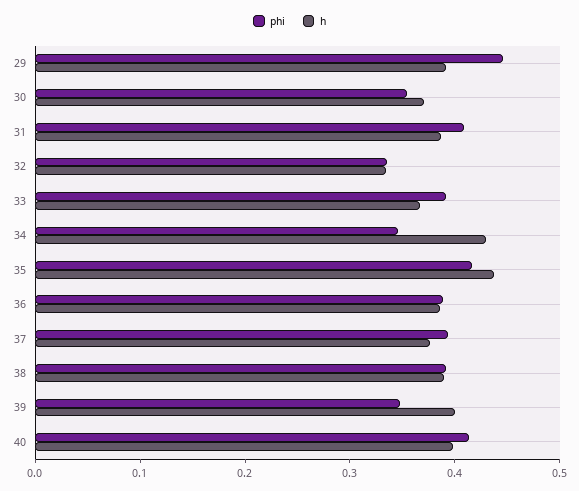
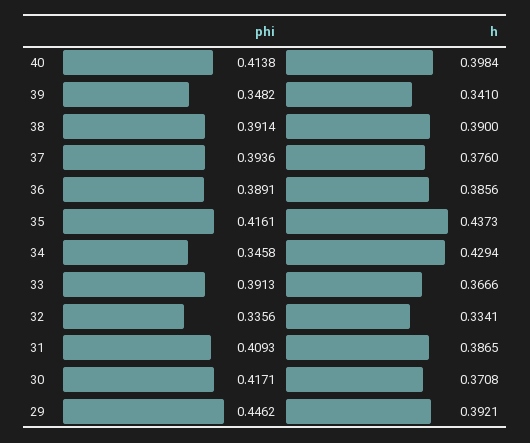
phi, 30: 0.36 -> 0.4171
h, 39: 0.4 -> 0.341

